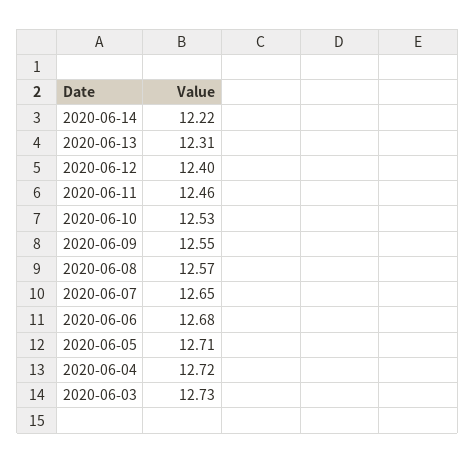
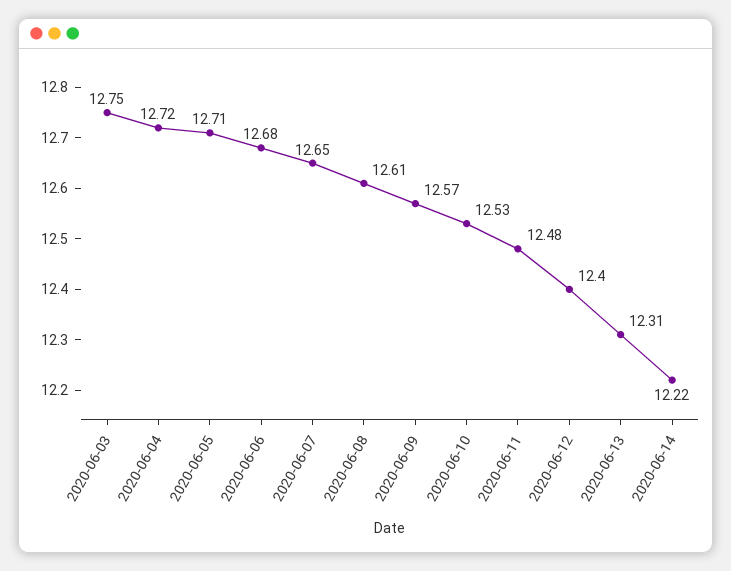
2020-06-11: 12.46 -> 12.48
2020-06-09: 12.55 -> 12.57
2020-06-08: 12.57 -> 12.61
2020-06-03: 12.73 -> 12.75

